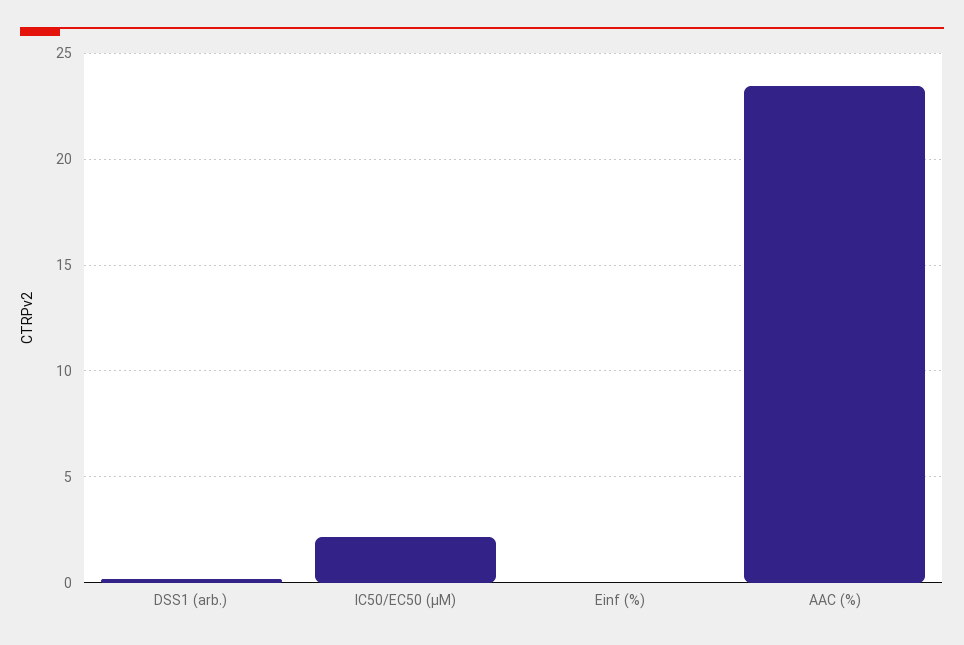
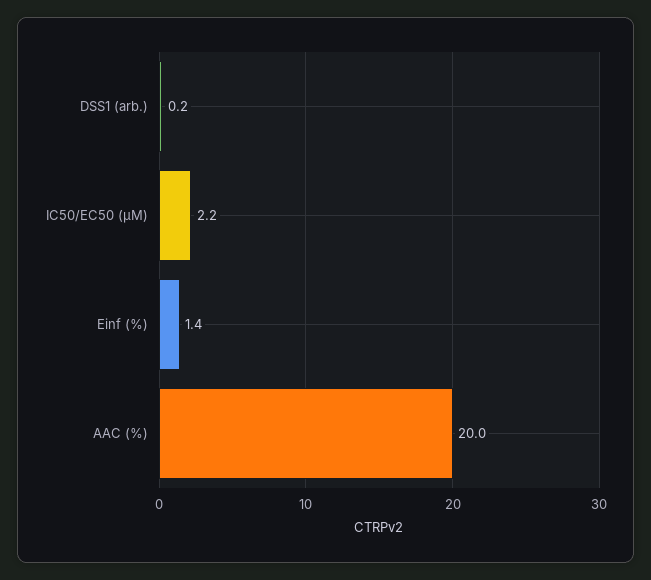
Einf (%): 0 -> 1.4
AAC (%): 23.5 -> 20

